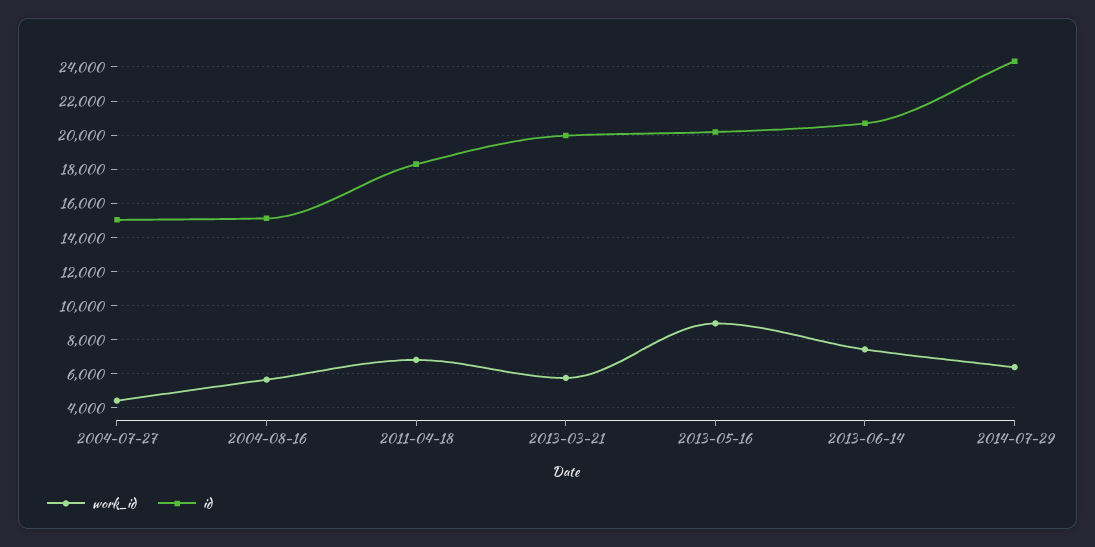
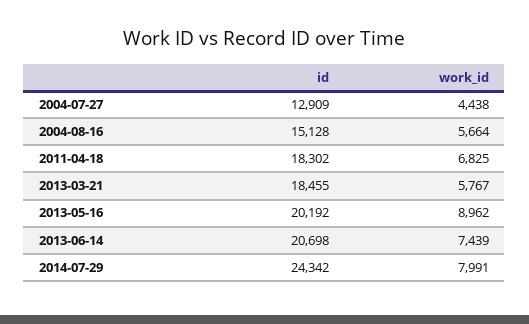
id, 2004-07-27: 15000 -> 12909
id, 2013-03-21: 20000 -> 18455
work_id, 2014-07-29: 6500 -> 7991

